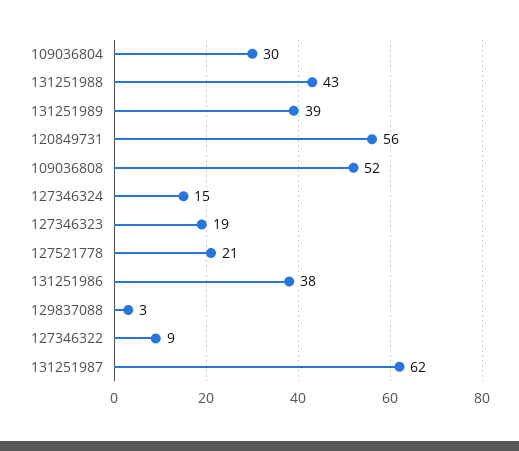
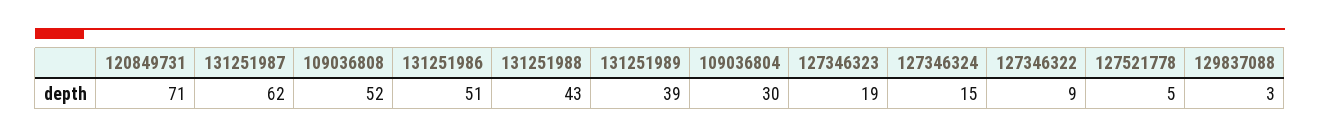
120849731: 56 -> 71
127521778: 21 -> 5
131251986: 38 -> 51

